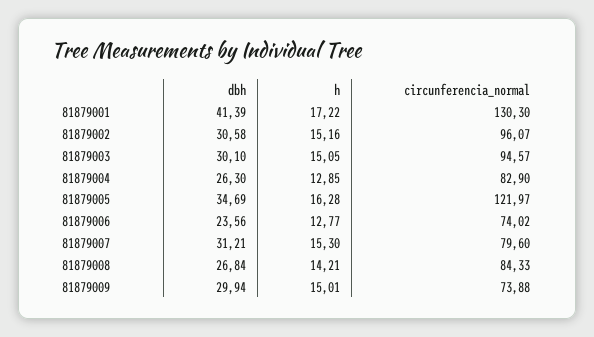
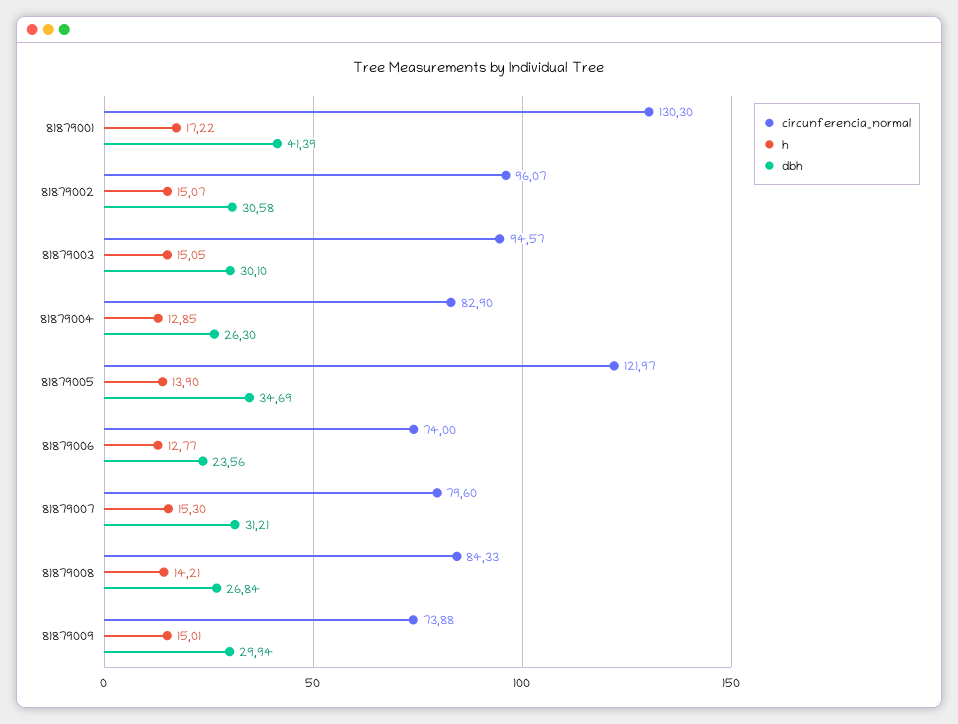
h, 81879002: 15.16 -> 15.07
h, 81879005: 16.28 -> 13.9
circunferencia_normal, 81879006: 74.02 -> 74

